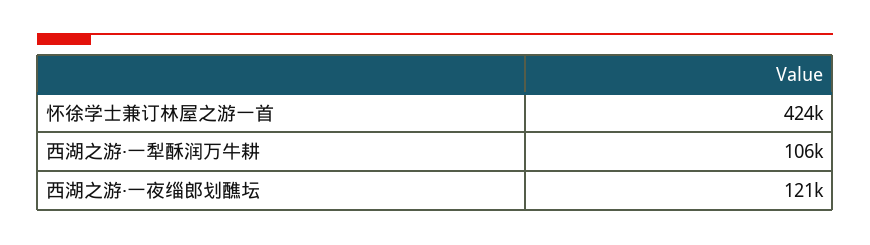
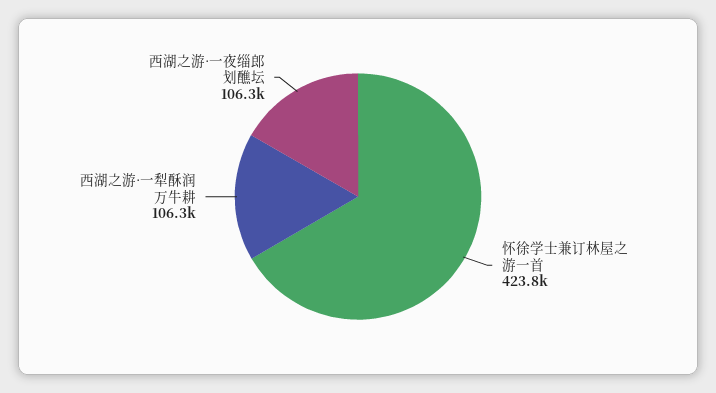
西湖之游·一夜缁郎划醮坛: 121000 -> 106300

